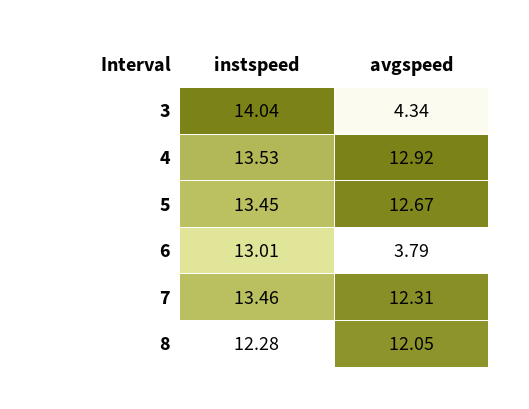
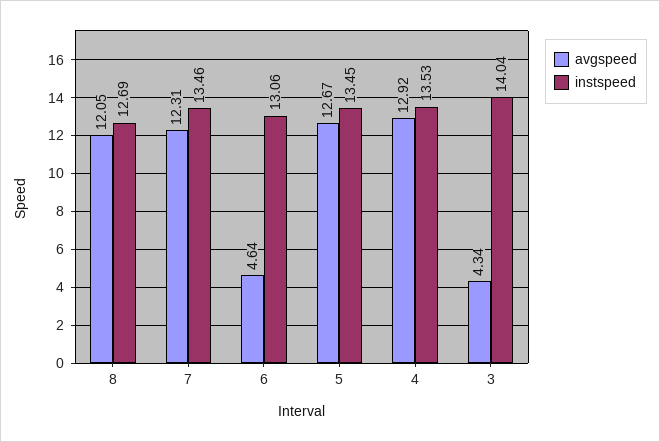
instspeed, 6: 13.01 -> 13.06
avgspeed, 6: 3.79 -> 4.64
instspeed, 8: 12.28 -> 12.69

